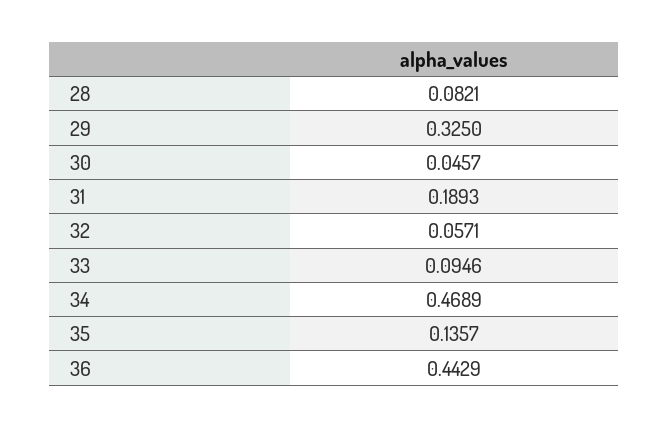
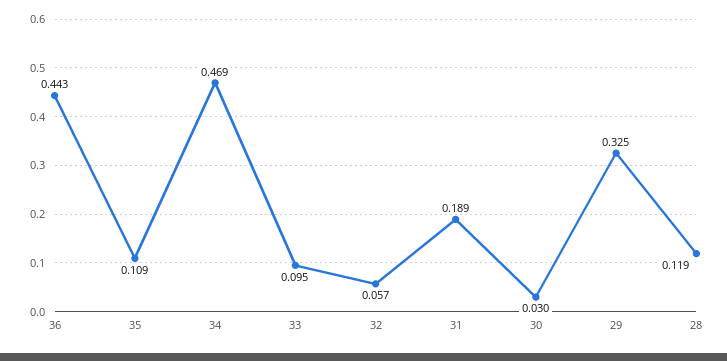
28: 0.0821 -> 0.119
30: 0.0457 -> 0.03
35: 0.1357 -> 0.109

